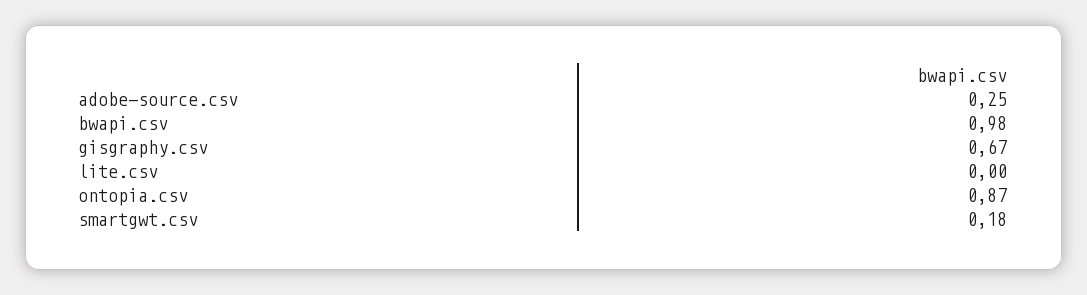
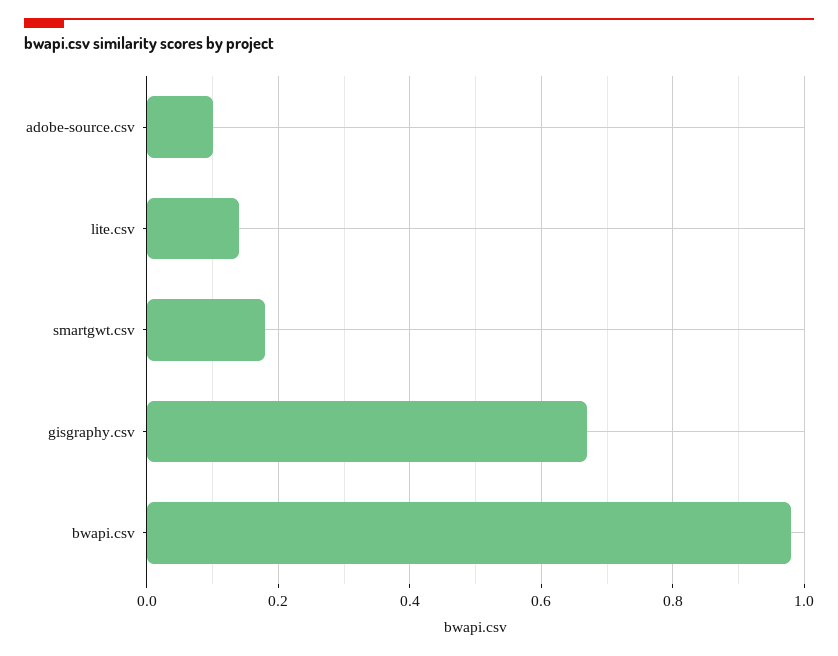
adobe-source.csv: 0.25 -> 0.1
lite.csv: 0 -> 0.15
ontopia.csv: 0.87 -> none

